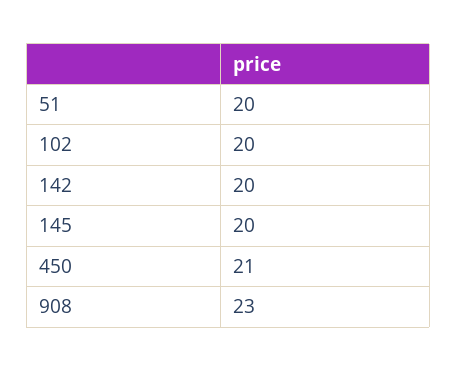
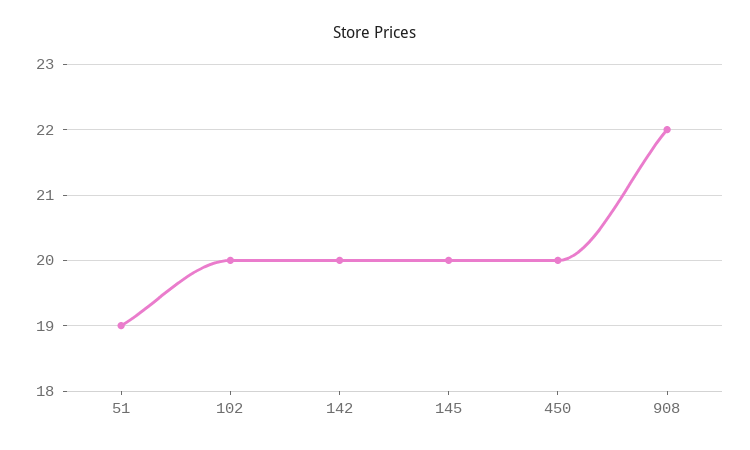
51: 20 -> 19
450: 21 -> 20
908: 23 -> 22

